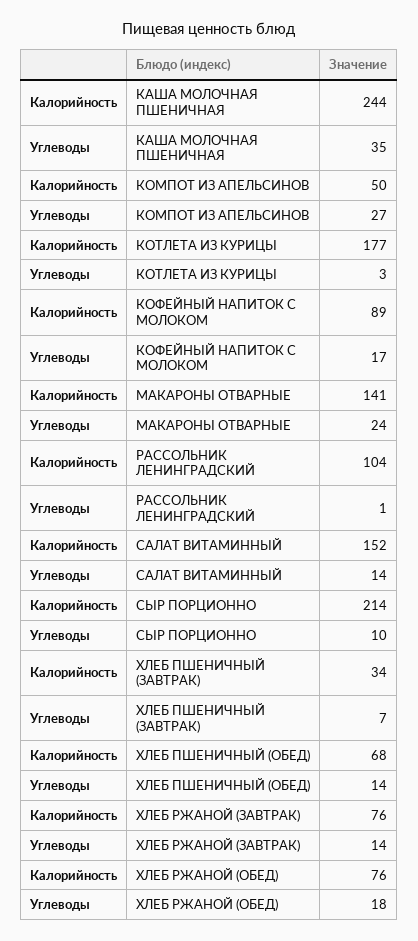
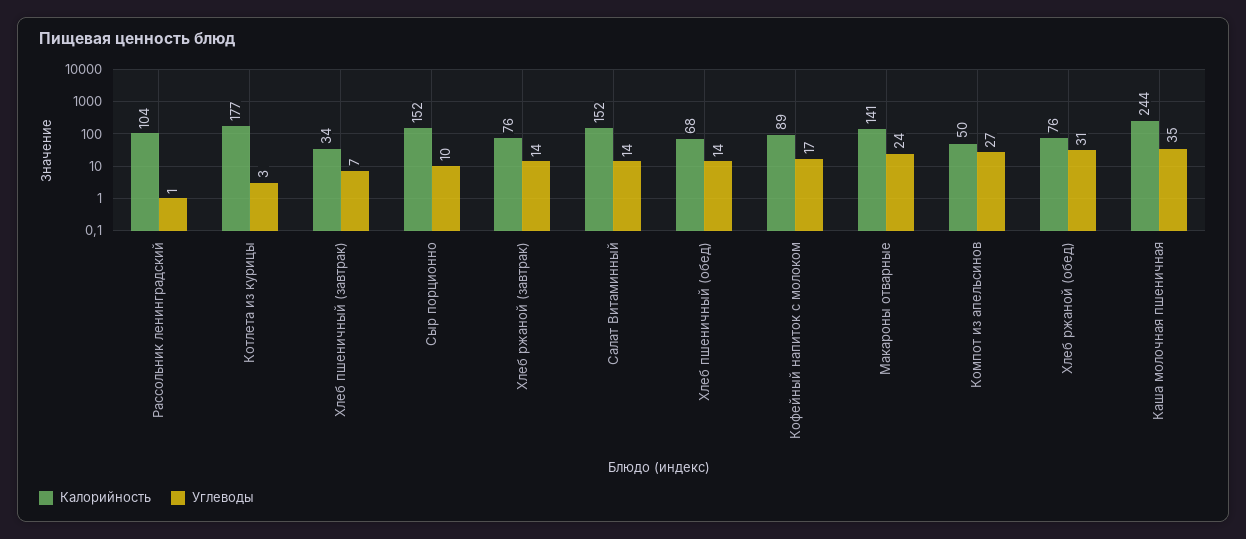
Калорийность, СЫР ПОРЦИОННО: 214 -> 152
Углеводы, ХЛЕБ РЖАНОЙ (ОБЕД): 18 -> 31

